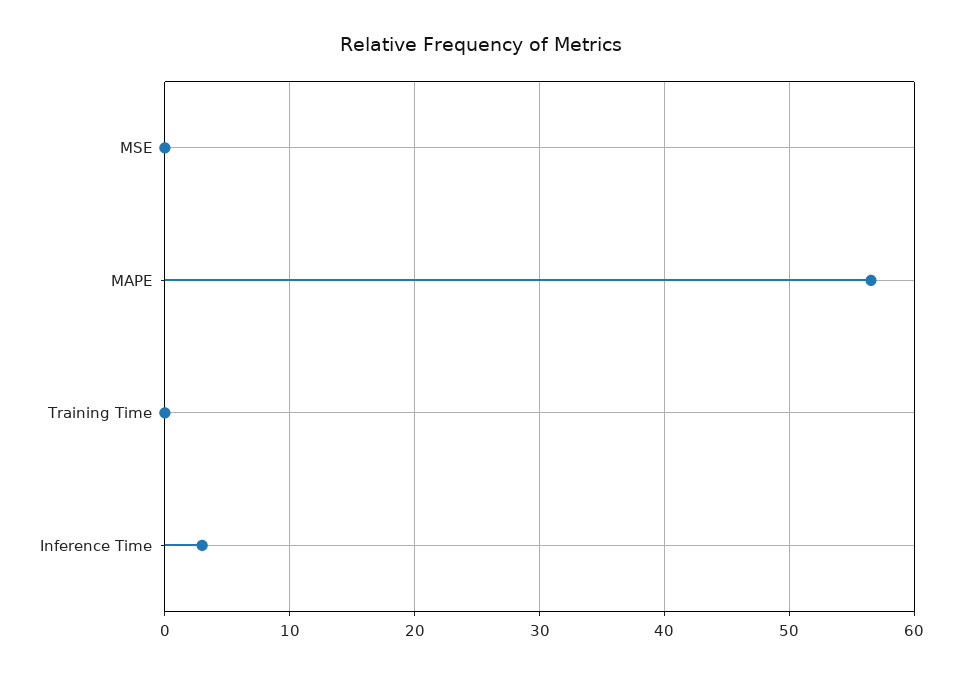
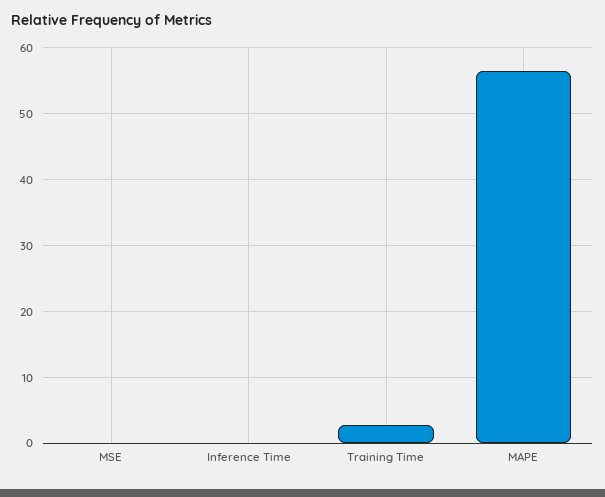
Training Time: 0 -> 3
Inference Time: 3 -> 0

